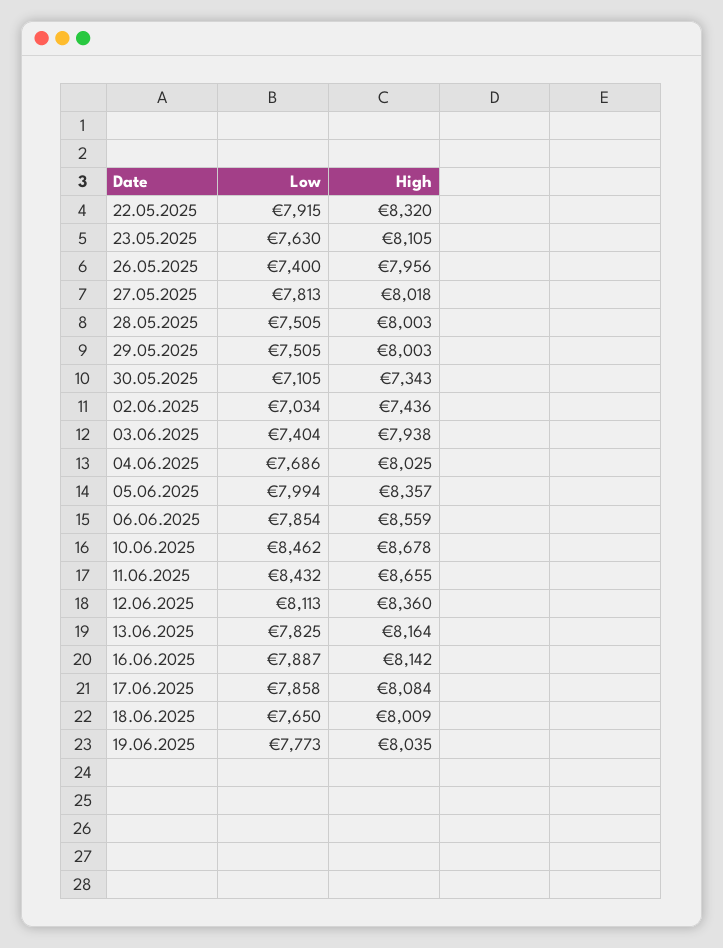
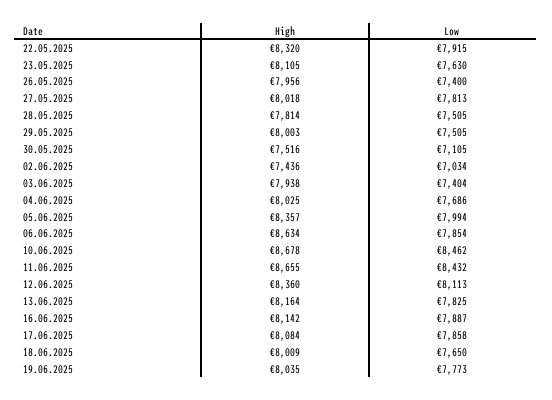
High, 28.05.2025: 8003 -> 7814
High, 30.05.2025: 7343 -> 7516
High, 06.06.2025: 8559 -> 8634

